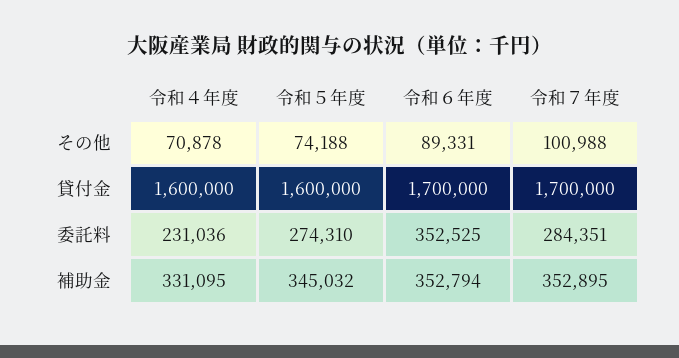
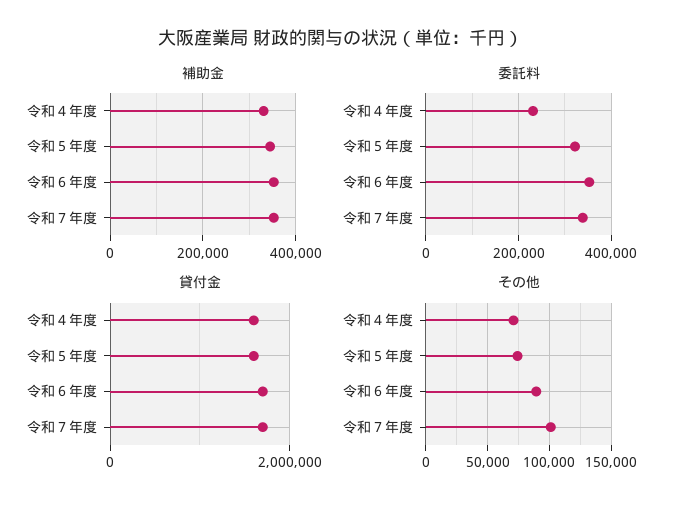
委託料, 令和５年度: 274310 -> 320000
委託料, 令和７年度: 284351 -> 340000

